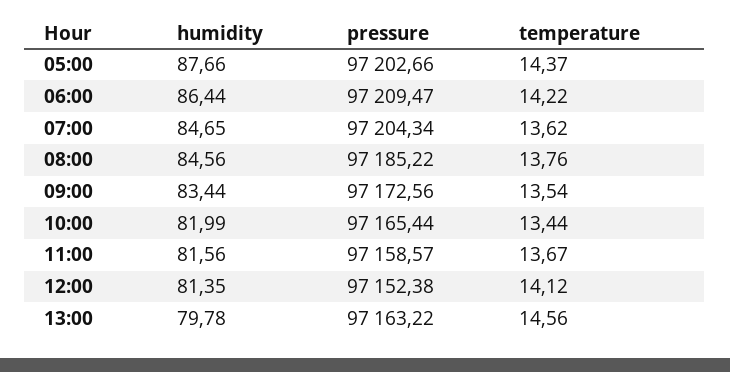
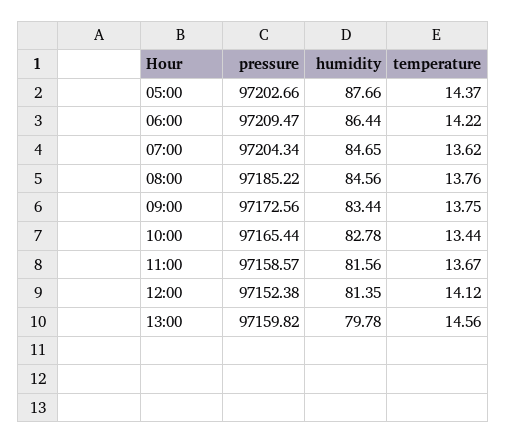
temperature, 09:00: 13.54 -> 13.75
humidity, 10:00: 81.99 -> 82.78
pressure, 13:00: 97163.22 -> 97159.82

